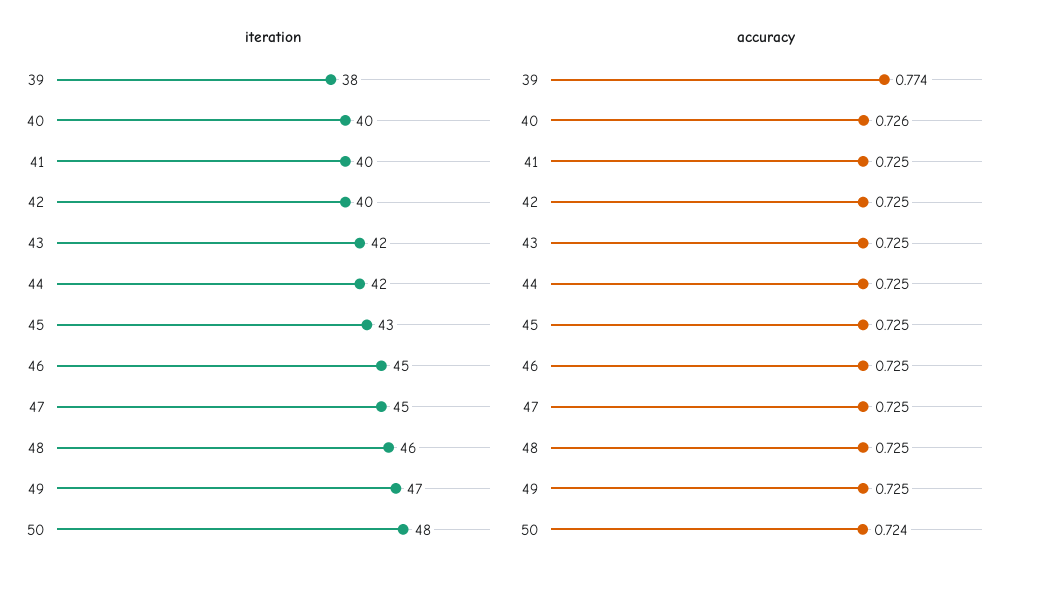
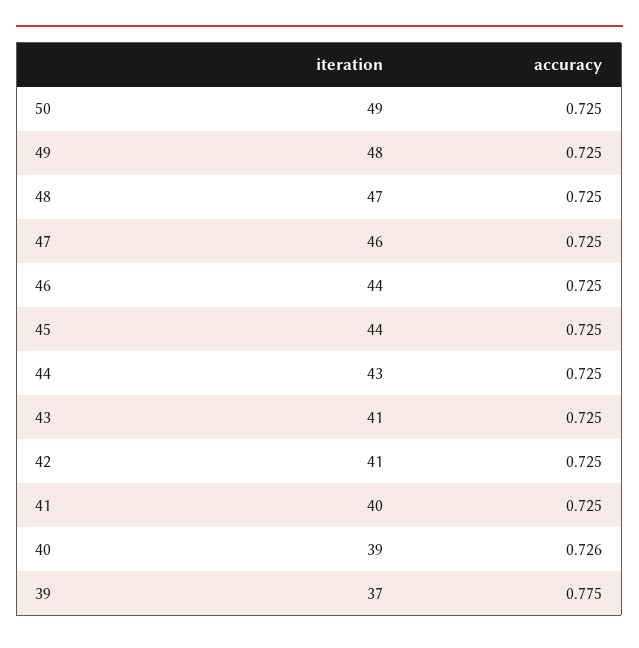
iteration, 39: 38 -> 37
iteration, 40: 40 -> 39
iteration, 42: 40 -> 41
iteration, 43: 42 -> 41
iteration, 44: 42 -> 43
iteration, 45: 43 -> 44
iteration, 46: 45 -> 44
iteration, 47: 45 -> 46
iteration, 48: 46 -> 47
iteration, 49: 47 -> 48
iteration, 50: 48 -> 49
accuracy, 39: 0.774 -> 0.775
accuracy, 50: 0.724 -> 0.725

